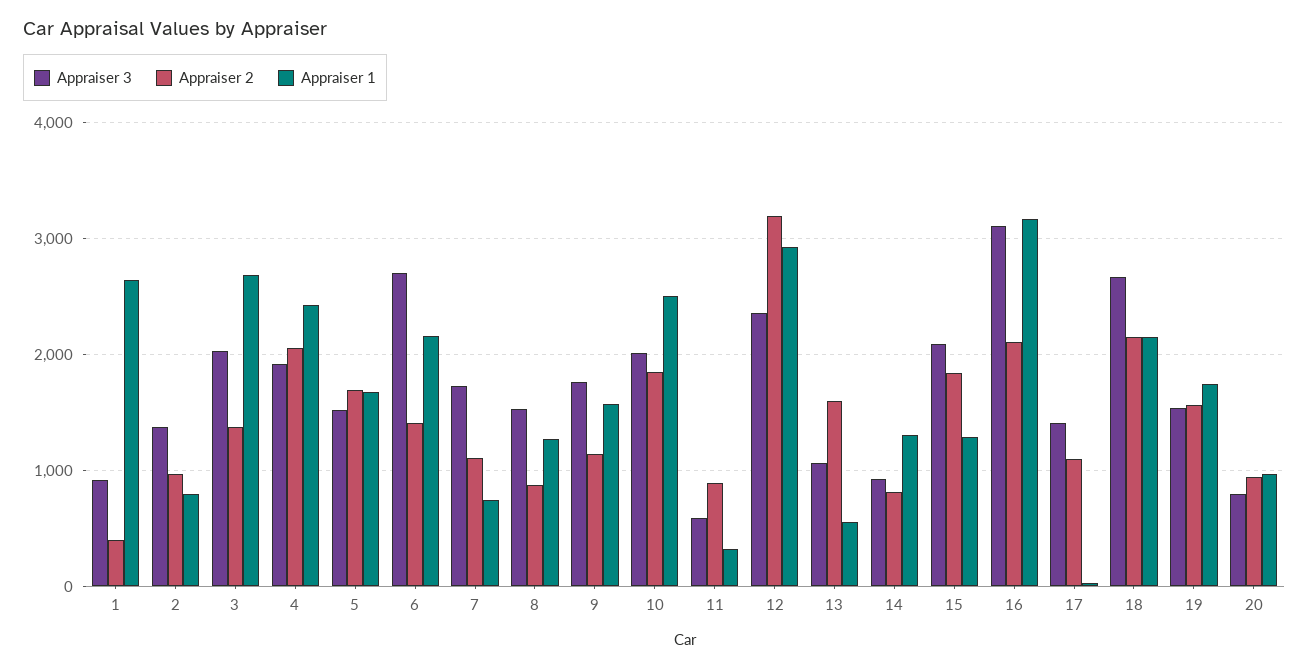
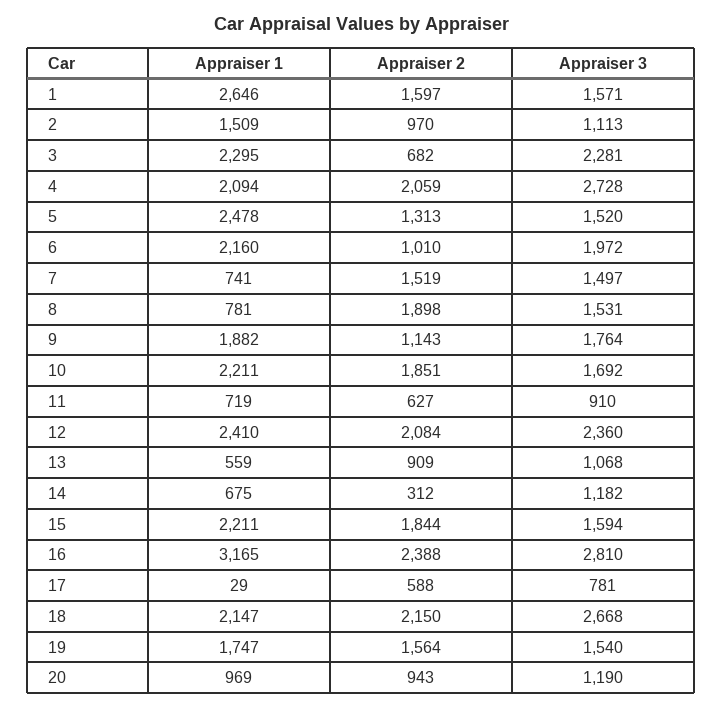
Appraiser 3, 1: 900 -> 1571
Appraiser 2, 1: 400 -> 1597
Appraiser 3, 2: 1400 -> 1113
Appraiser 1, 2: 800 -> 1509
Appraiser 3, 3: 2000 -> 2281
Appraiser 2, 3: 1400 -> 682
Appraiser 1, 3: 2700 -> 2295
Appraiser 3, 4: 1900 -> 2728
Appraiser 1, 4: 2400 -> 2094
Appraiser 2, 5: 1700 -> 1313
Appraiser 1, 5: 1700 -> 2478
Appraiser 3, 6: 2700 -> 1972
Appraiser 2, 6: 1400 -> 1010
Appraiser 3, 7: 1700 -> 1497
Appraiser 2, 7: 1100 -> 1519
Appraiser 2, 8: 900 -> 1898
Appraiser 1, 8: 1300 -> 781
Appraiser 1, 9: 1600 -> 1882
Appraiser 3, 10: 2000 -> 1692
Appraiser 1, 10: 2500 -> 2211
Appraiser 3, 11: 600 -> 910
Appraiser 2, 11: 900 -> 627
Appraiser 1, 11: 300 -> 719
Appraiser 2, 12: 3200 -> 2084
Appraiser 1, 12: 2900 -> 2410
Appraiser 2, 13: 1600 -> 909
Appraiser 3, 14: 900 -> 1182
Appraiser 2, 14: 800 -> 312
Appraiser 1, 14: 1300 -> 675
Appraiser 3, 15: 2100 -> 1594
Appraiser 1, 15: 1300 -> 2211
Appraiser 3, 16: 3100 -> 2810
Appraiser 2, 16: 2100 -> 2388
Appraiser 3, 17: 1400 -> 781
Appraiser 2, 17: 1100 -> 588
Appraiser 3, 20: 800 -> 1190

